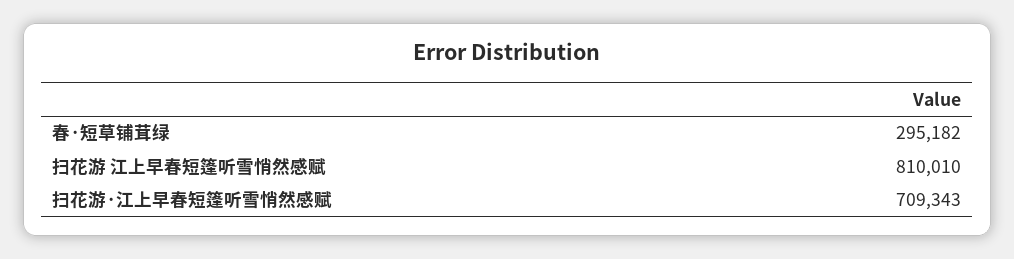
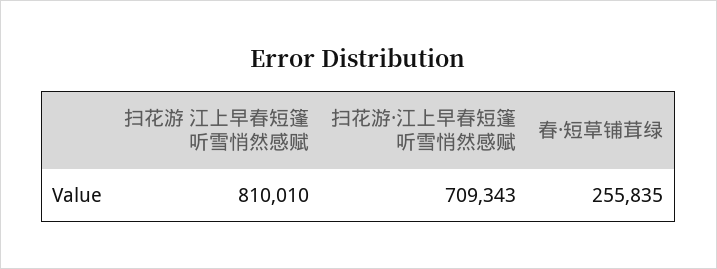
春·短草铺茸绿: 295182 -> 255835

